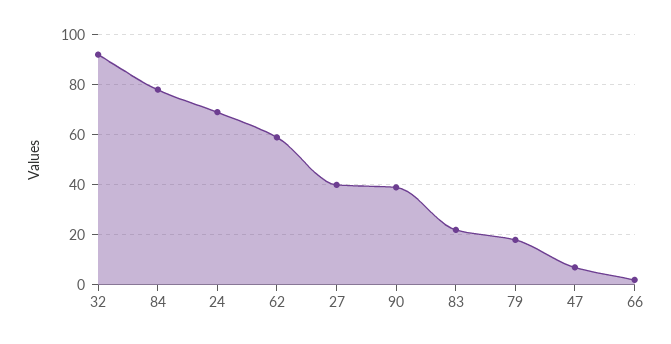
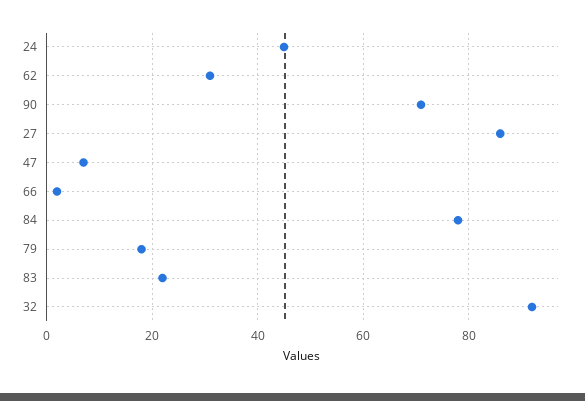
24: 70 -> 45
62: 60 -> 30
27: 40 -> 85
90: 40 -> 70

